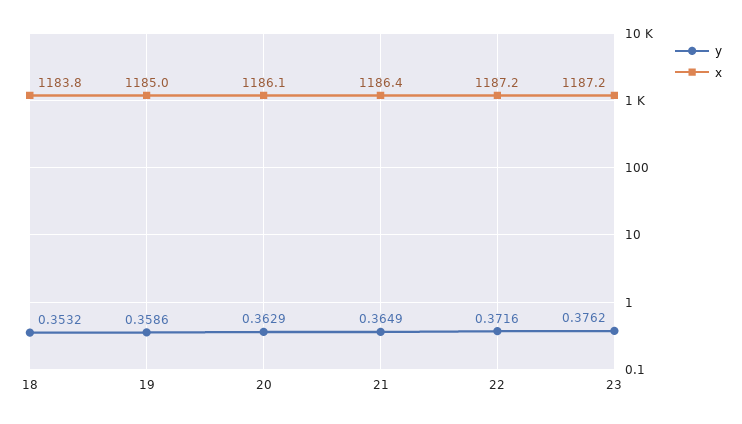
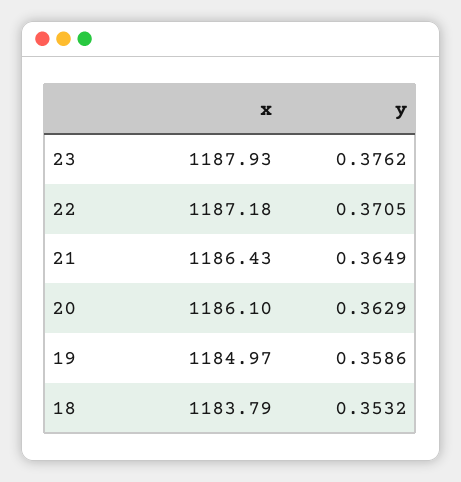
y, 22: 0.3716 -> 0.3705
x, 23: 1187.2 -> 1187.93

